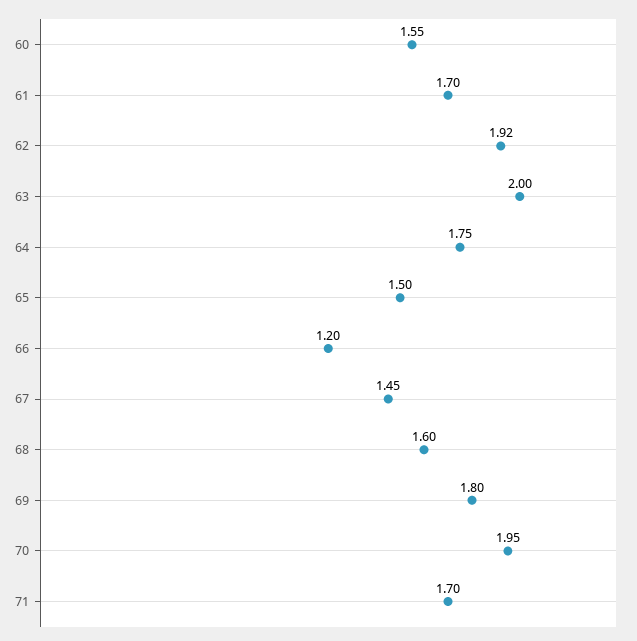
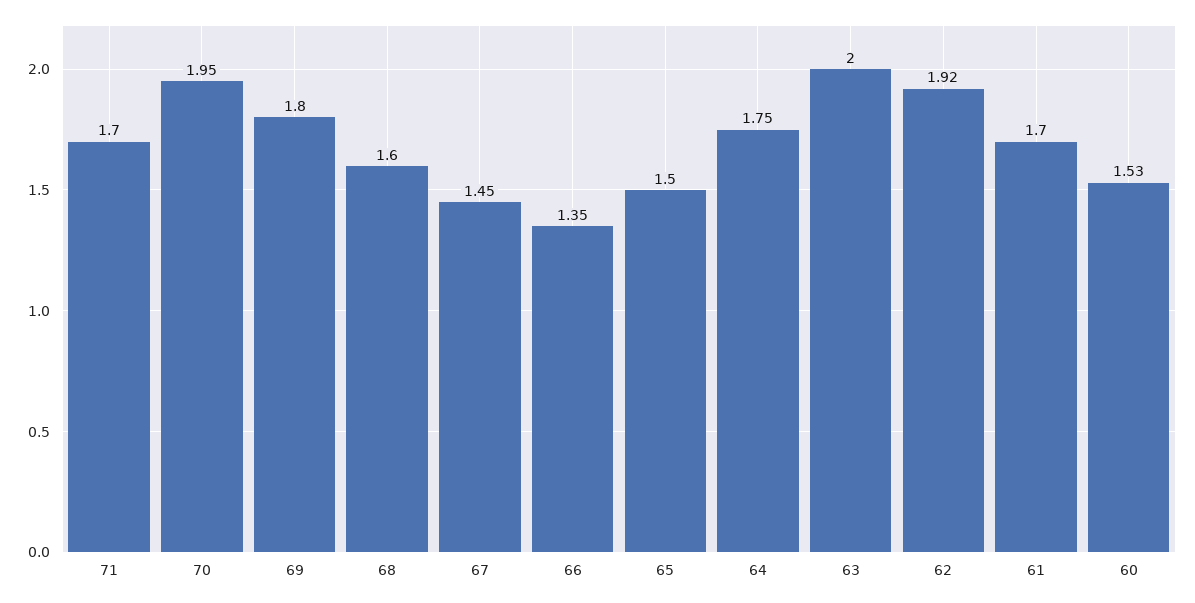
60: 1.55 -> 1.53
66: 1.2 -> 1.35

